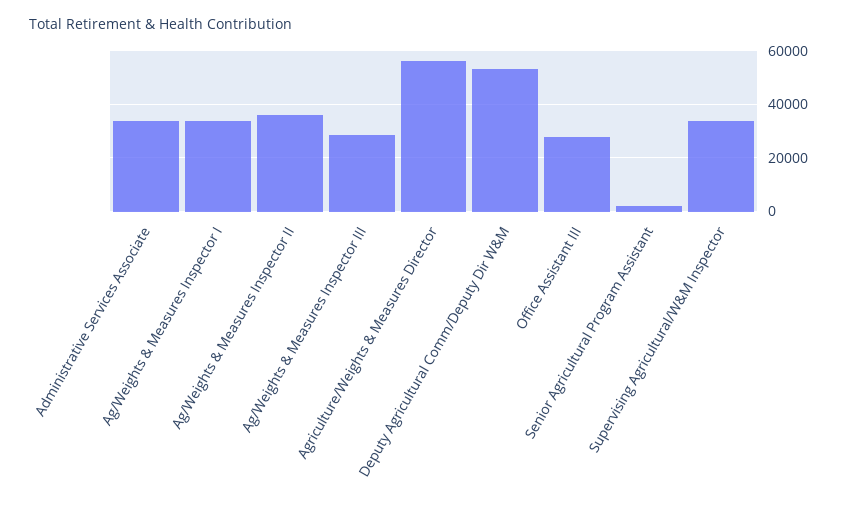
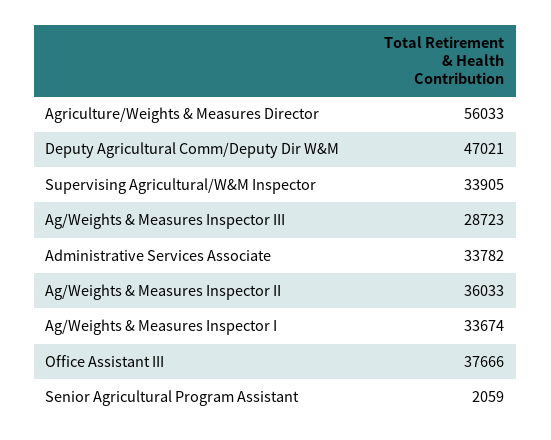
Deputy Agricultural Comm/Deputy Dir W&M: 52500 -> 47021
Office Assistant III: 27500 -> 37666

